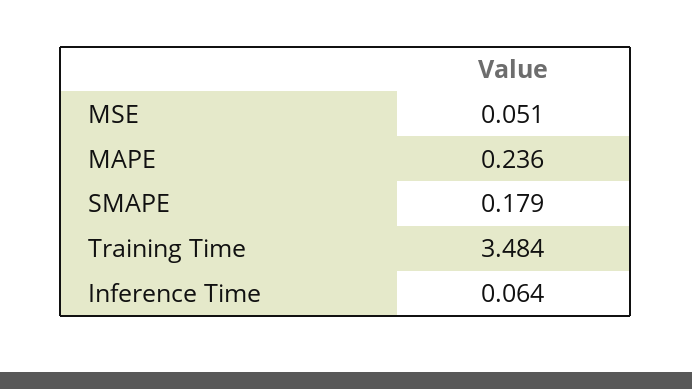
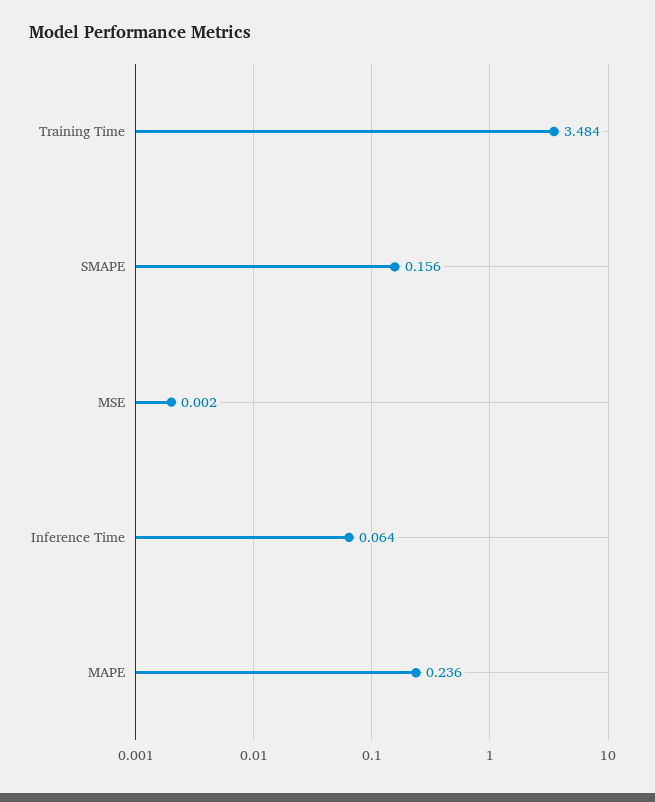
MSE: 0.051 -> 0.002
SMAPE: 0.179 -> 0.156

